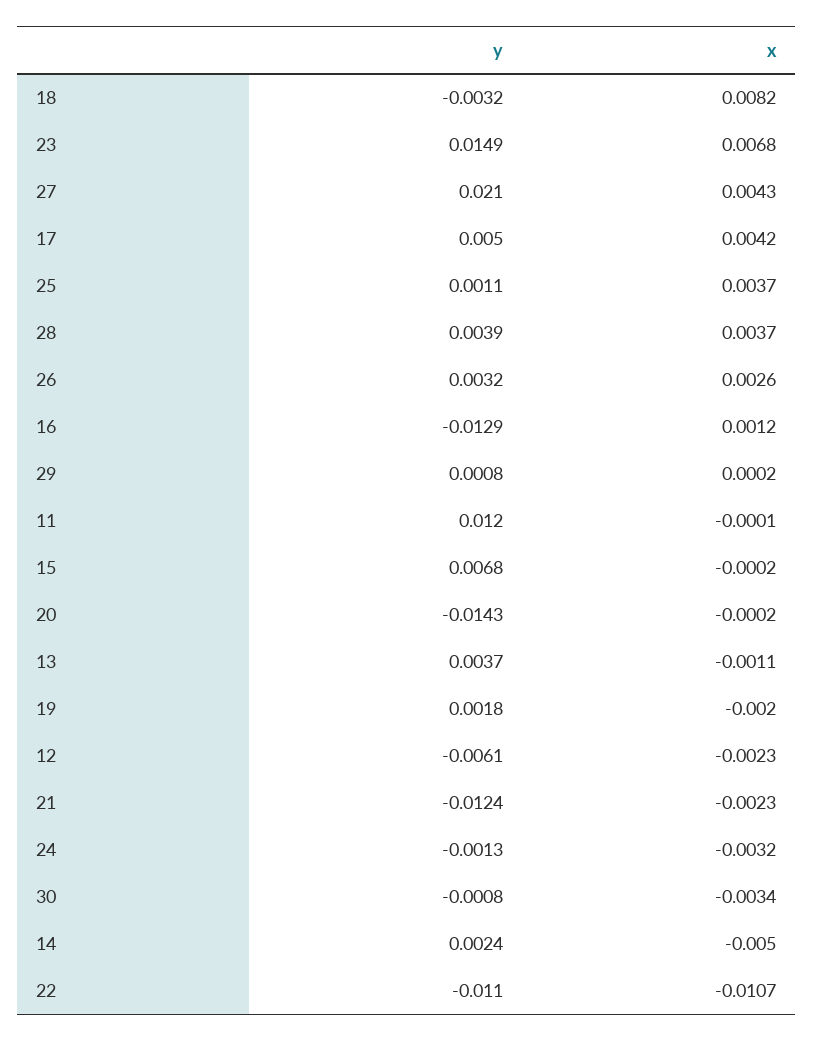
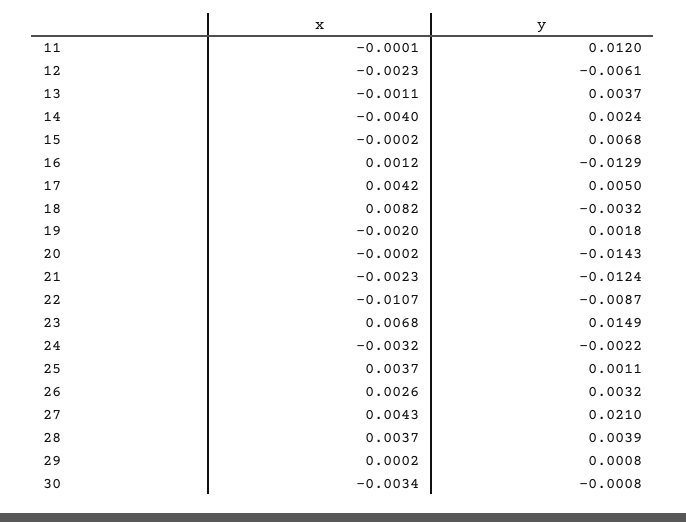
y, 24: -0.0013 -> -0.0022
x, 14: -0.005 -> -0.004
y, 22: -0.011 -> -0.0087

